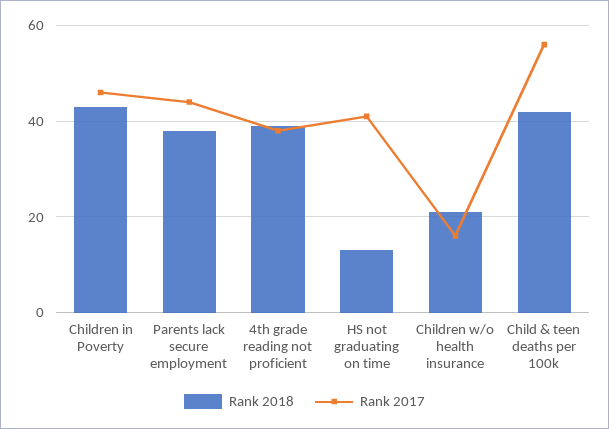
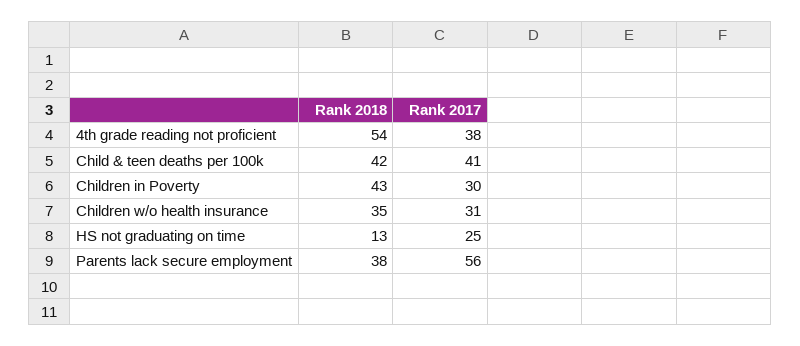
Rank 2017, Children in Poverty: 45 -> 30
Rank 2017, Parents lack secure employment: 45 -> 56
Rank 2018, 4th grade reading not proficient: 40 -> 54
Rank 2017, HS not graduating on time: 40 -> 25
Rank 2018, Children w/o health insurance: 20 -> 35
Rank 2017, Children w/o health insurance: 15 -> 31
Rank 2017, Child & teen deaths per 100k: 55 -> 41

